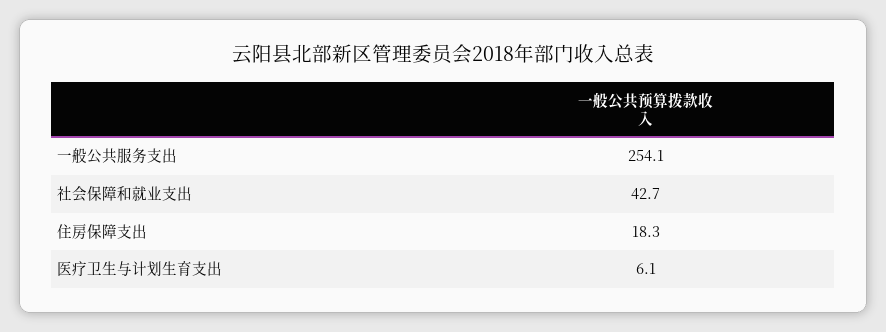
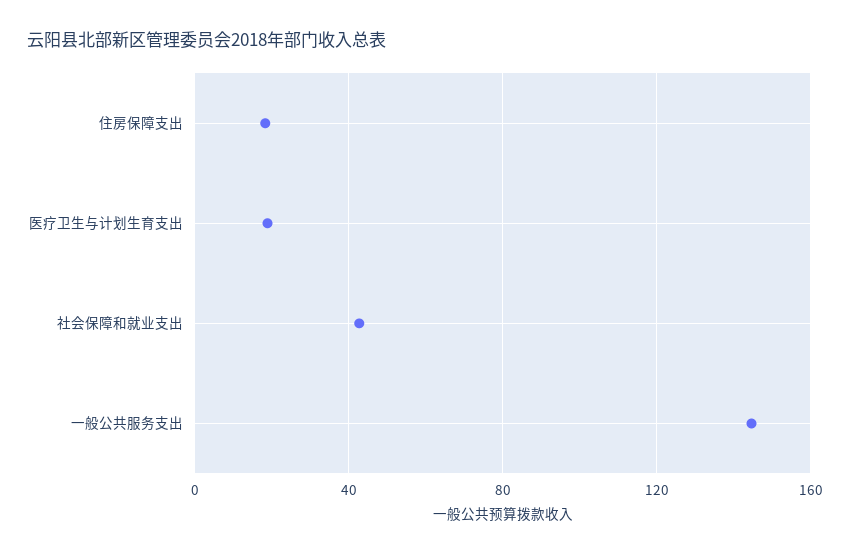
一般公共服务支出: 254.1 -> 145
医疗卫生与计划生育支出: 6.1 -> 20

